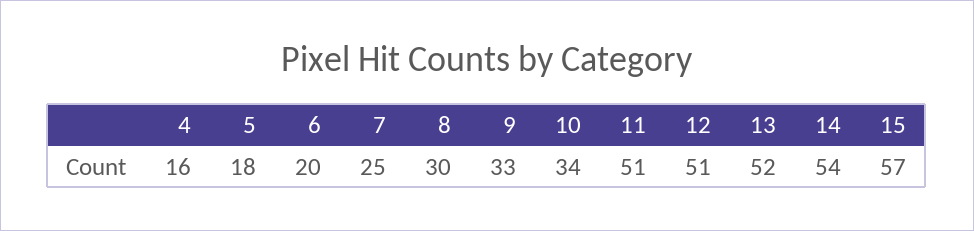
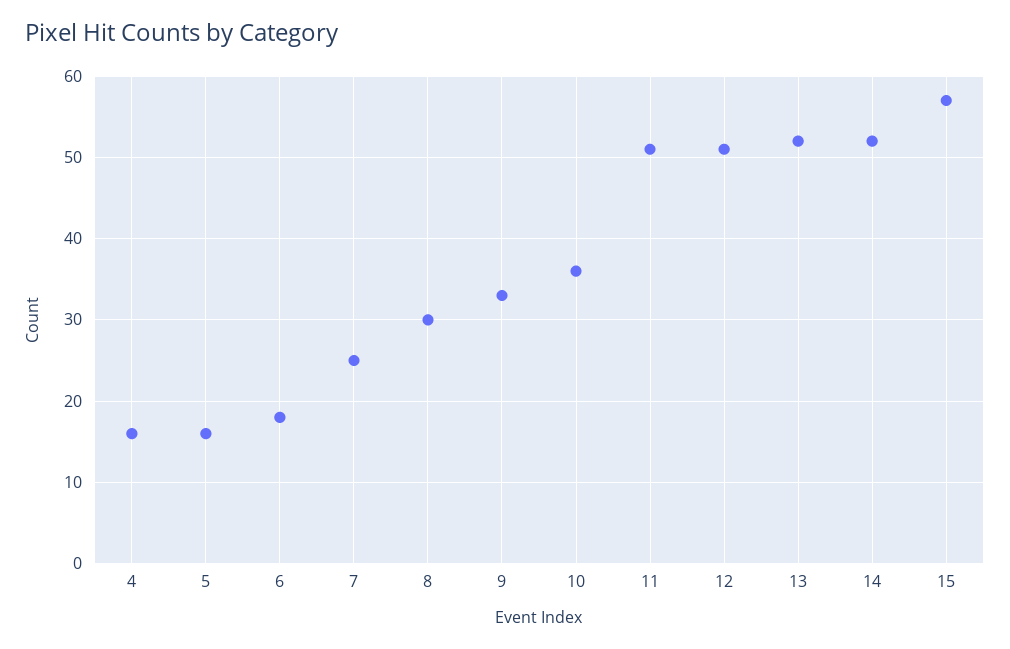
5: 18 -> 16
6: 20 -> 18
10: 34 -> 36
14: 54 -> 52

